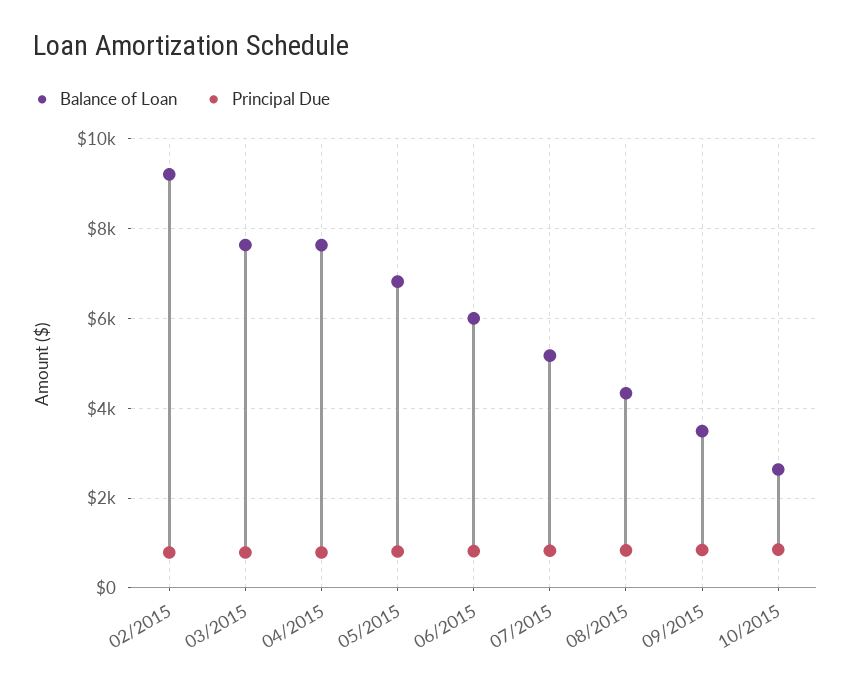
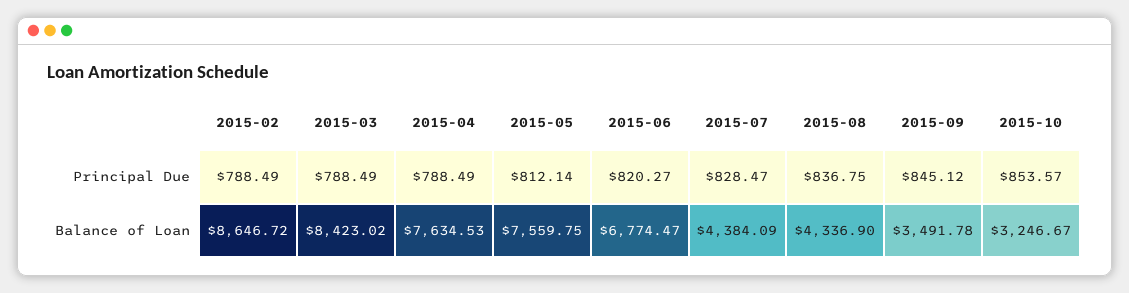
Balance of Loan, 02/2015: 9200 -> 8646.72
Balance of Loan, 03/2015: 7600 -> 8423.02
Balance of Loan, 05/2015: 6800 -> 7559.75
Balance of Loan, 06/2015: 6000 -> 6774.47
Balance of Loan, 07/2015: 5200 -> 4384.09
Balance of Loan, 10/2015: 2600 -> 3246.67

